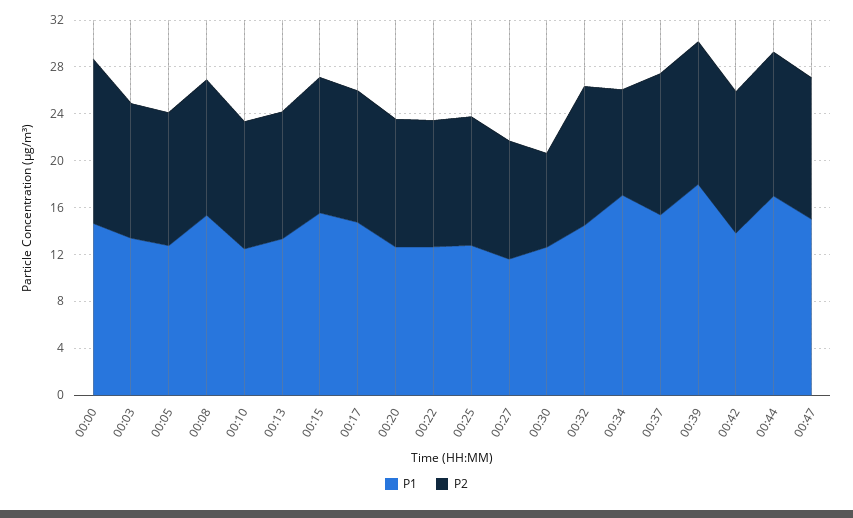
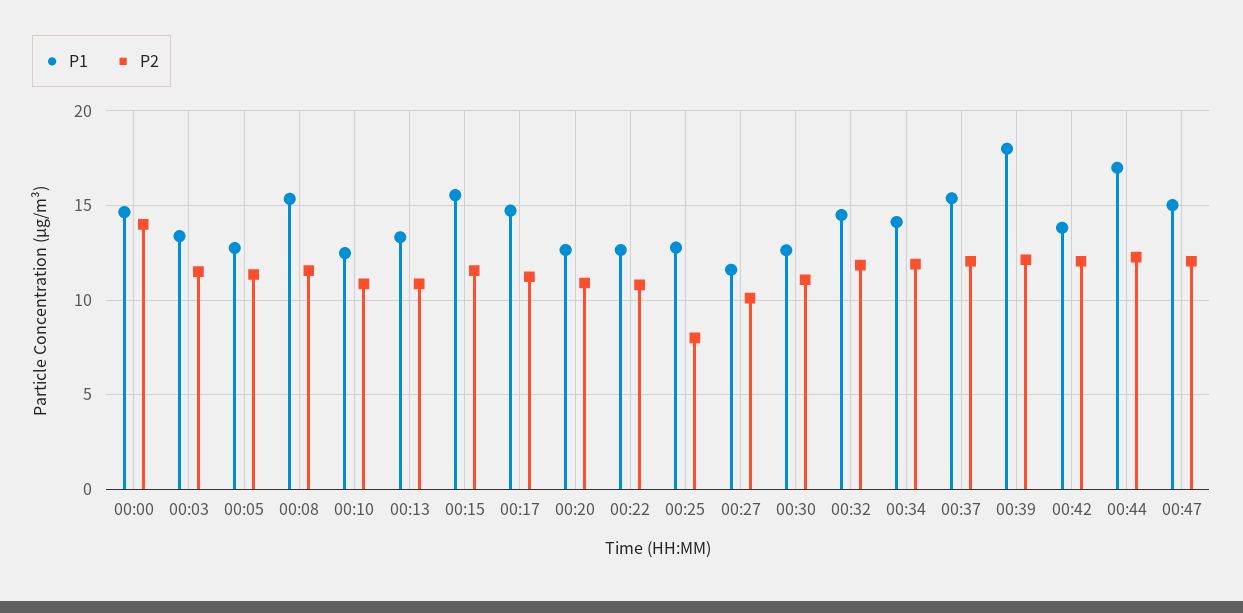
P2, 00:25: 11 -> 8
P2, 00:30: 8 -> 11
P1, 00:34: 17 -> 14
P2, 00:34: 9 -> 12

